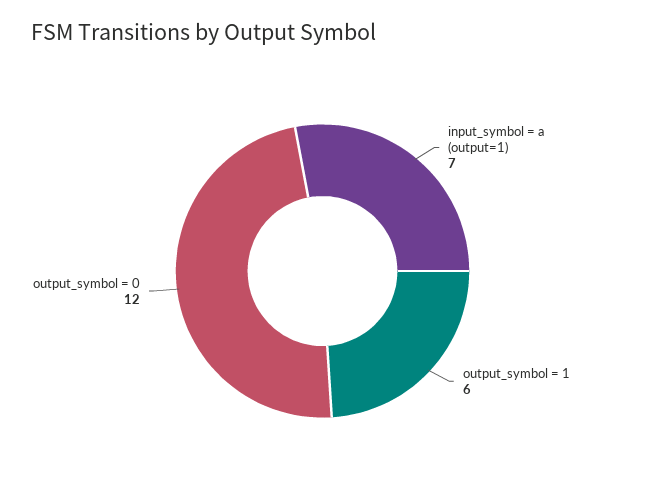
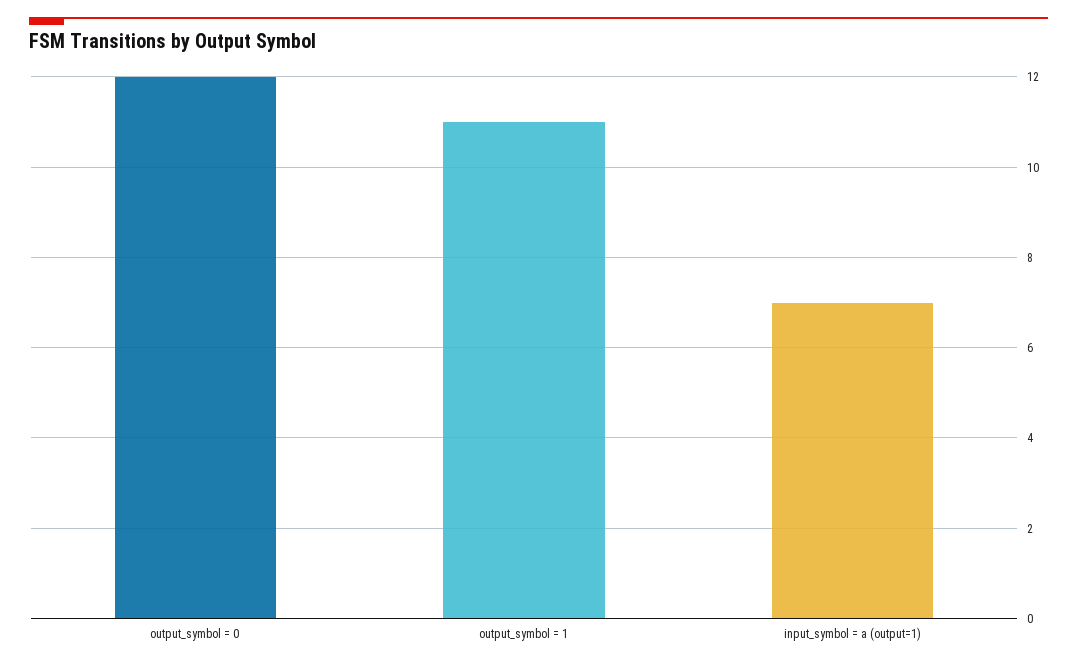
output_symbol = 1: 6 -> 11

